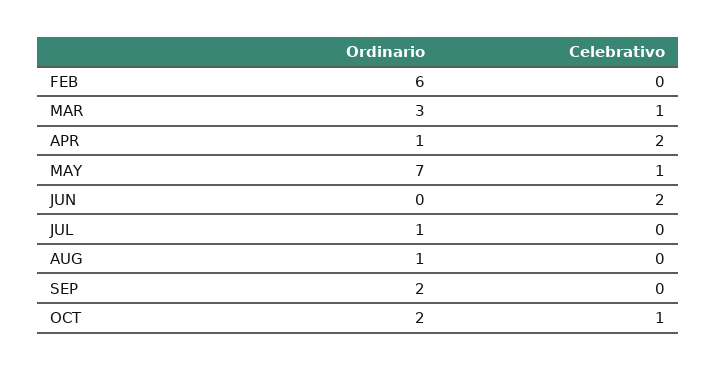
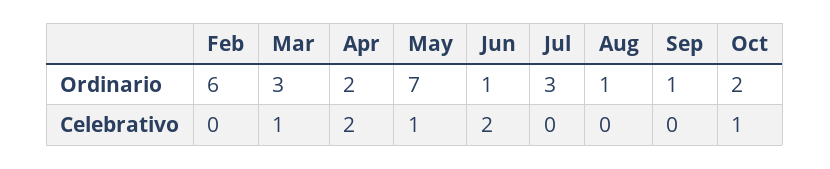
Ordinario, APR: 1 -> 2
Ordinario, JUN: 0 -> 1
Ordinario, JUL: 1 -> 3
Ordinario, SEP: 2 -> 1

